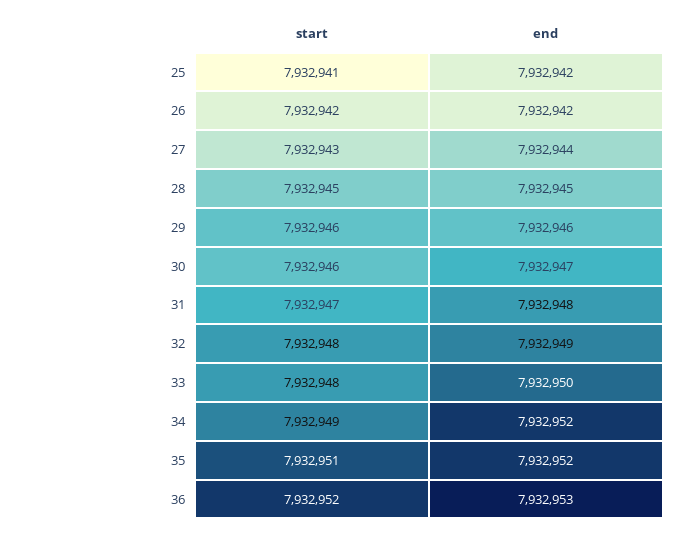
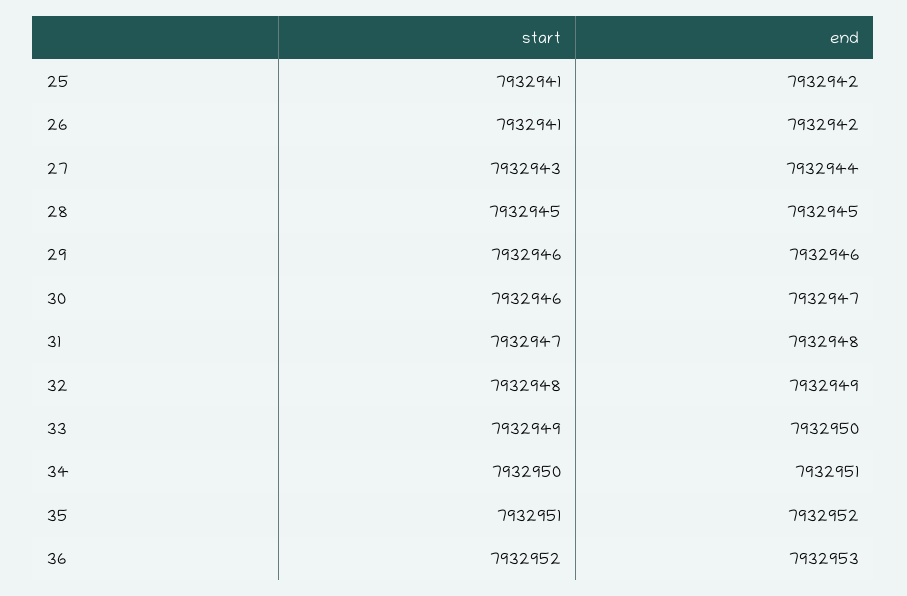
start, 26: 7932942 -> 7932941
start, 33: 7932948 -> 7932949
start, 34: 7932949 -> 7932950
end, 34: 7932952 -> 7932951

